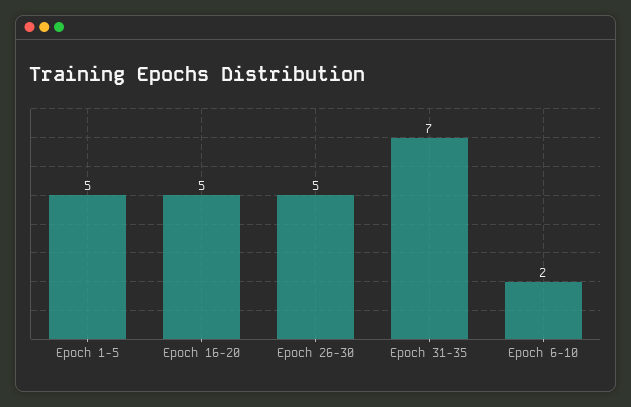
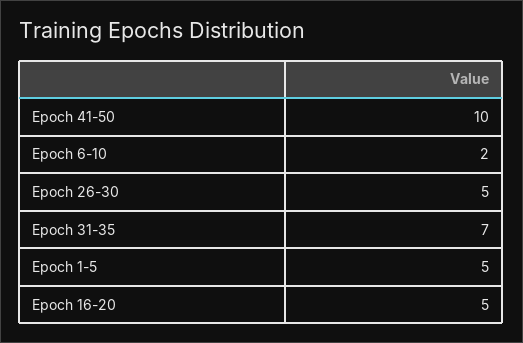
Epoch 41-50: none -> 10

